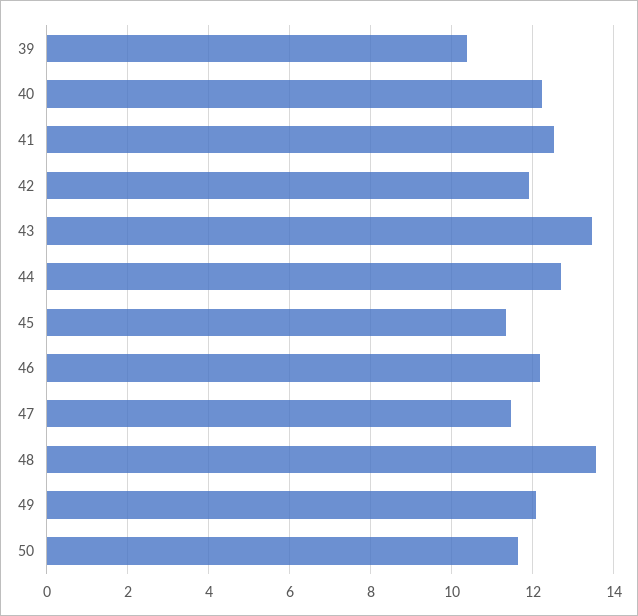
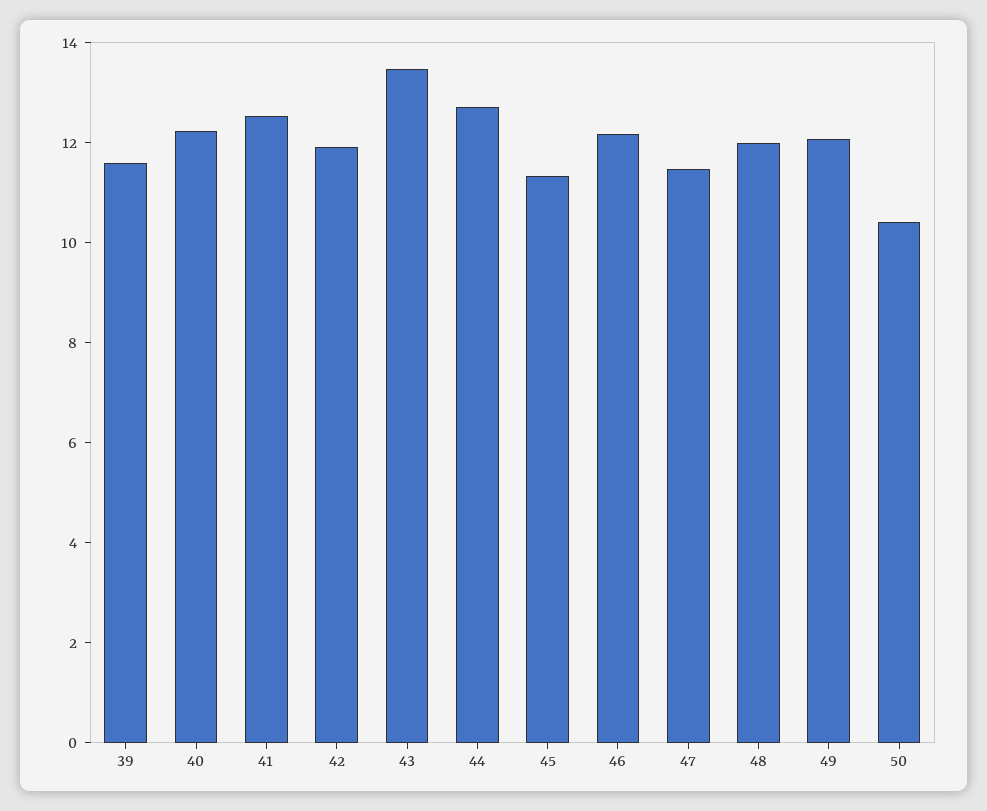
39: 10.4 -> 11.5
48: 13.6 -> 12
50: 11.6 -> 10.5

